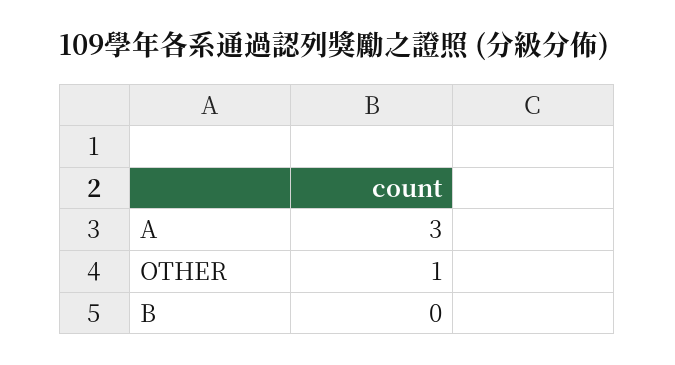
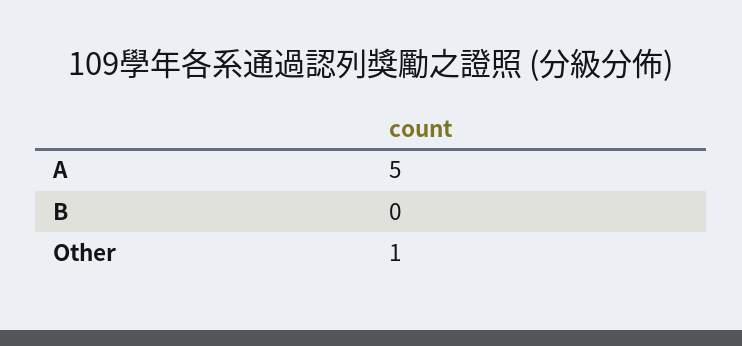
A: 3 -> 5

